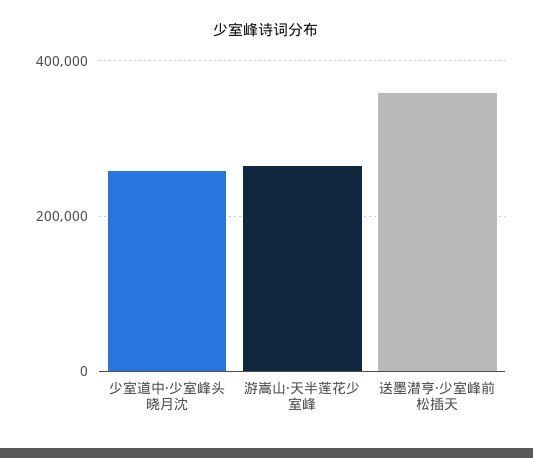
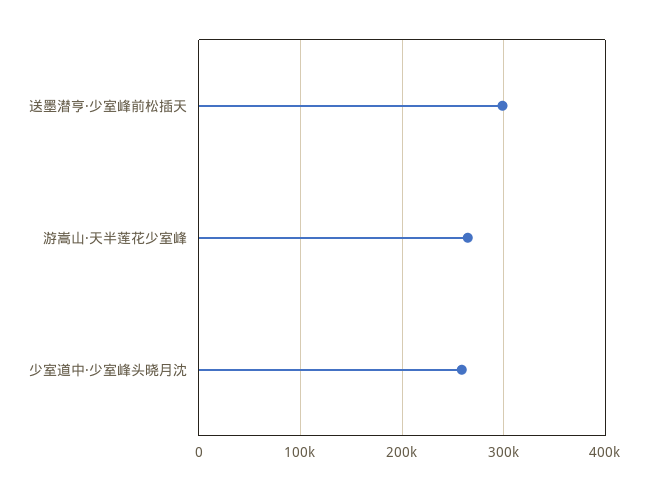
送墨潜亨·少室峰前松插天: 360000 -> 300000

